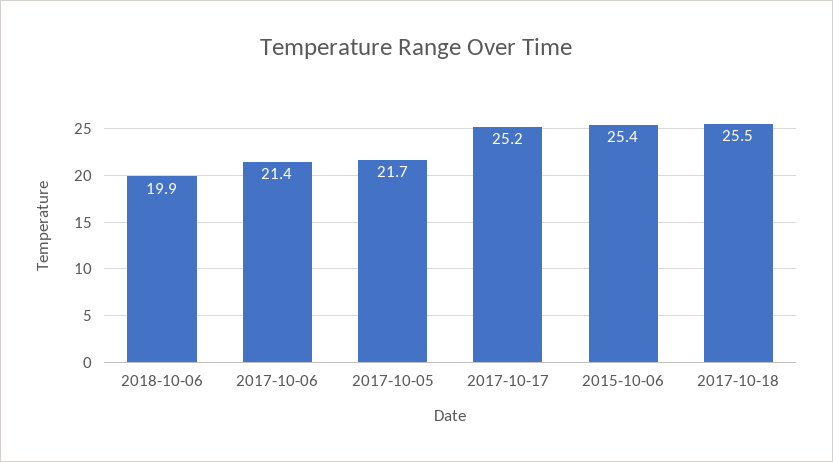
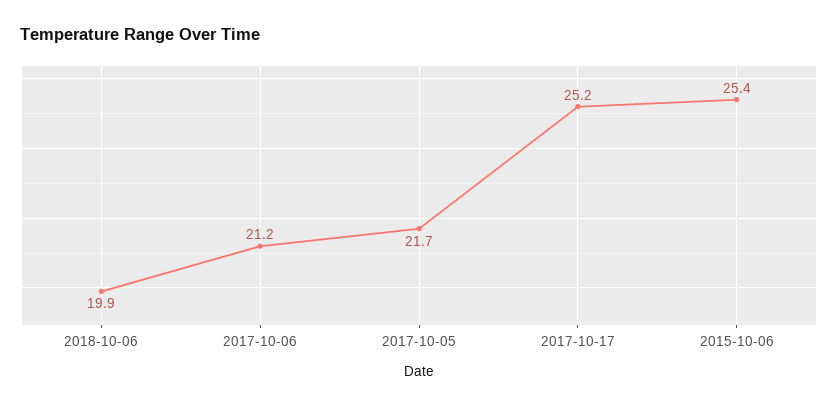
2017-10-06: 21.4 -> 21.2
2017-10-18: 25.5 -> none

